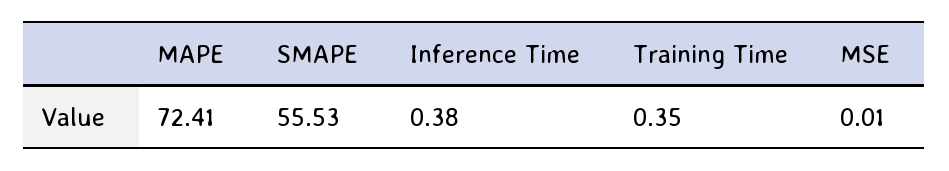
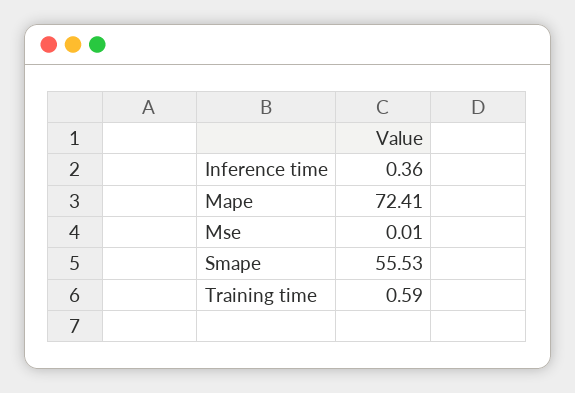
Inference Time: 0.38 -> 0.36
Training Time: 0.35 -> 0.59

